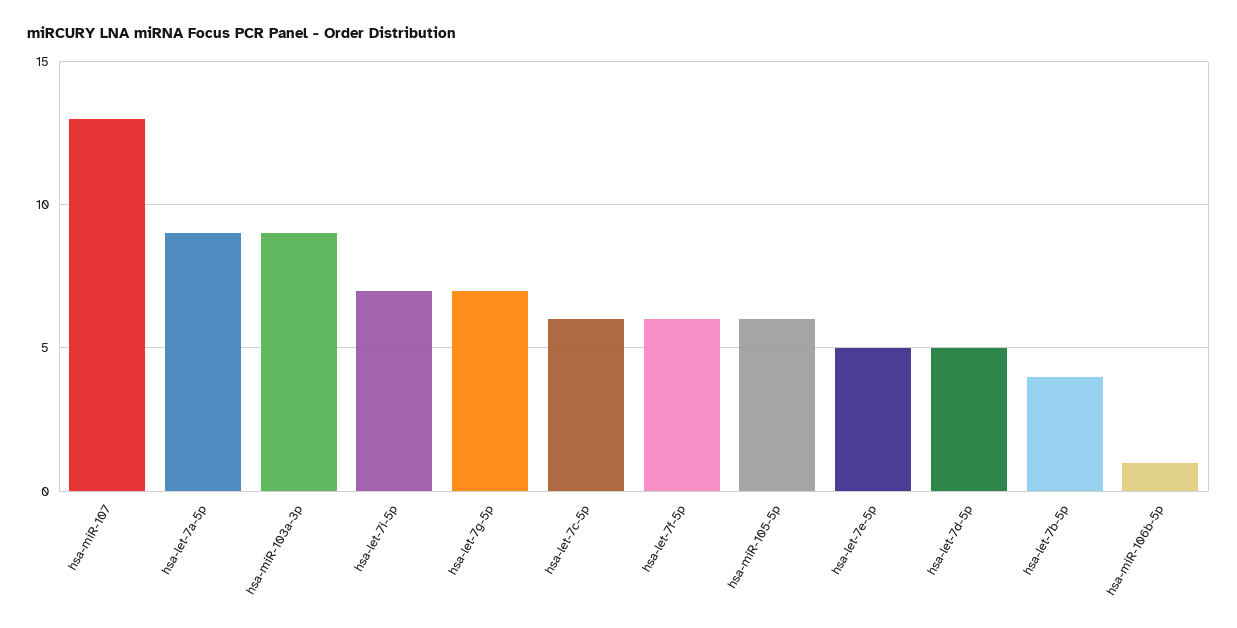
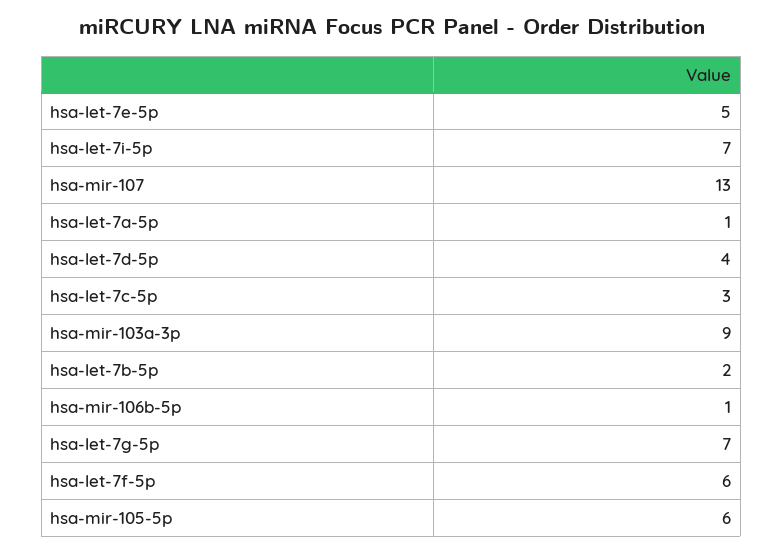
hsa-let-7a-5p: 9 -> 1
hsa-let-7c-5p: 6 -> 3
hsa-let-7d-5p: 5 -> 4
hsa-let-7b-5p: 4 -> 2

